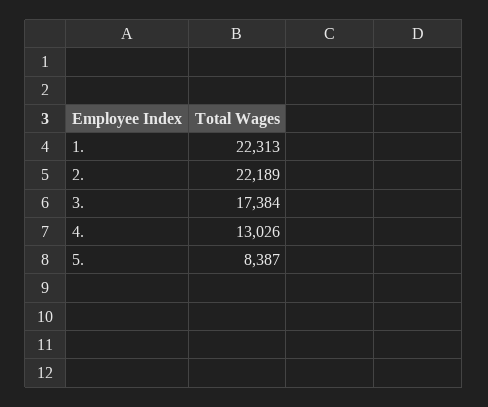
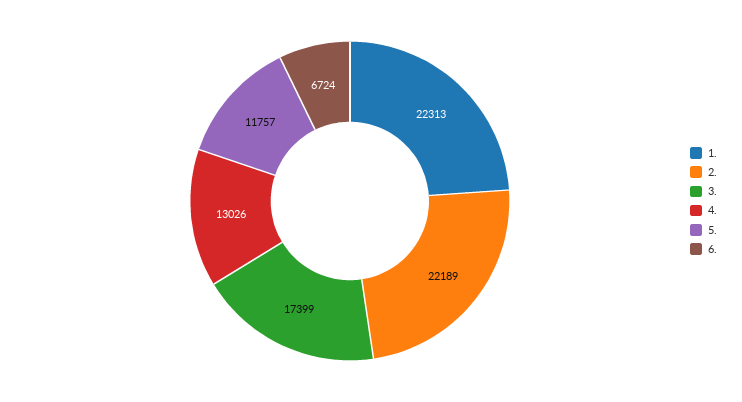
3.: 17384 -> 17399
5.: 8387 -> 11757
6.: none -> 6724

